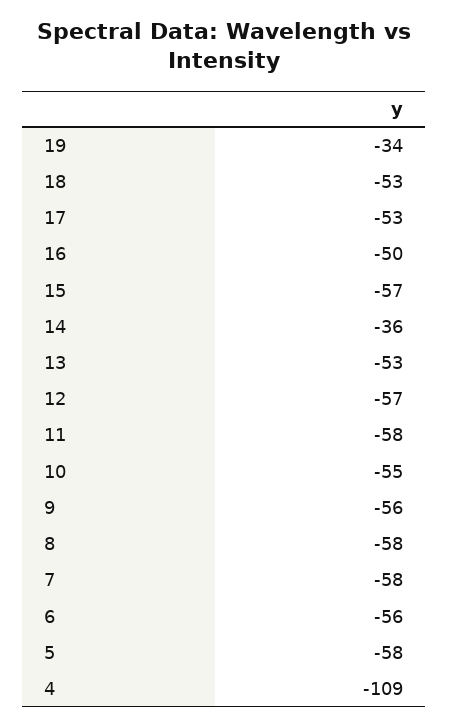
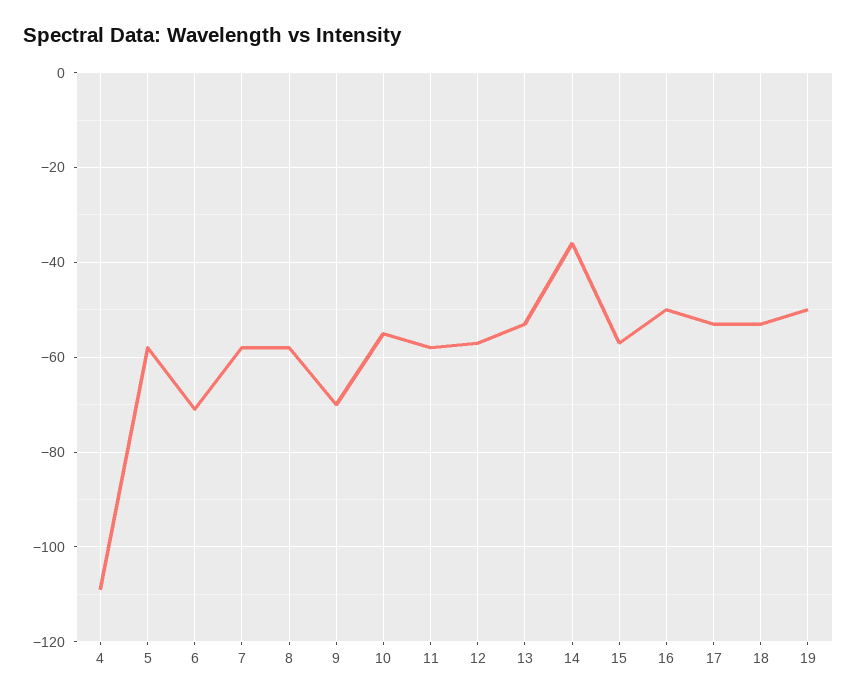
19: -34 -> -50
9: -56 -> -70
6: -56 -> -70

